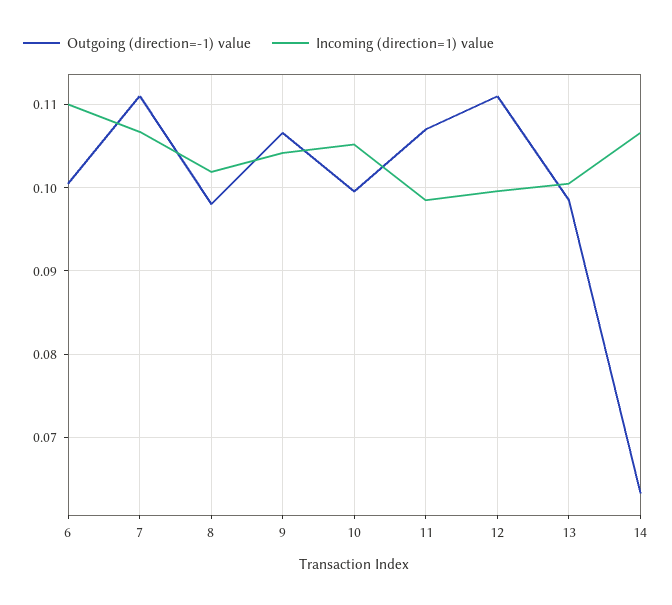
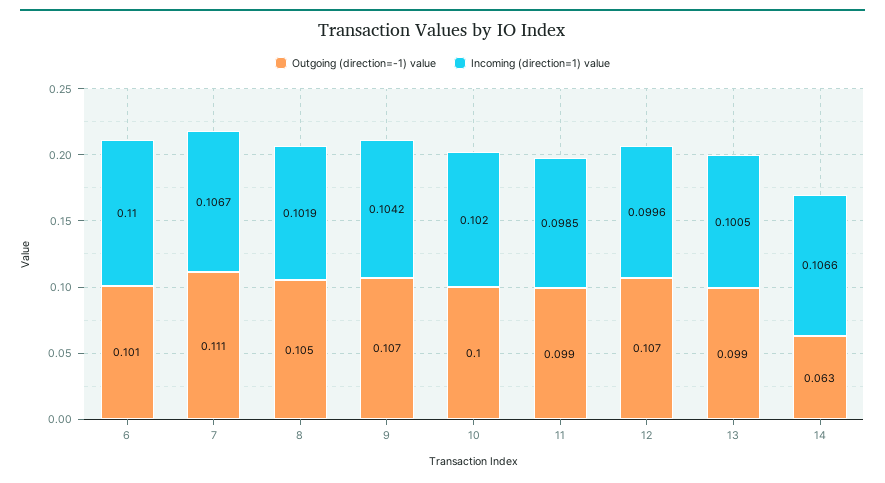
Outgoing (direction=-1) value, 8: 0.098 -> 0.105
Incoming (direction=1) value, 10: 0.105 -> 0.102
Outgoing (direction=-1) value, 11: 0.107 -> 0.099
Outgoing (direction=-1) value, 12: 0.111 -> 0.107

